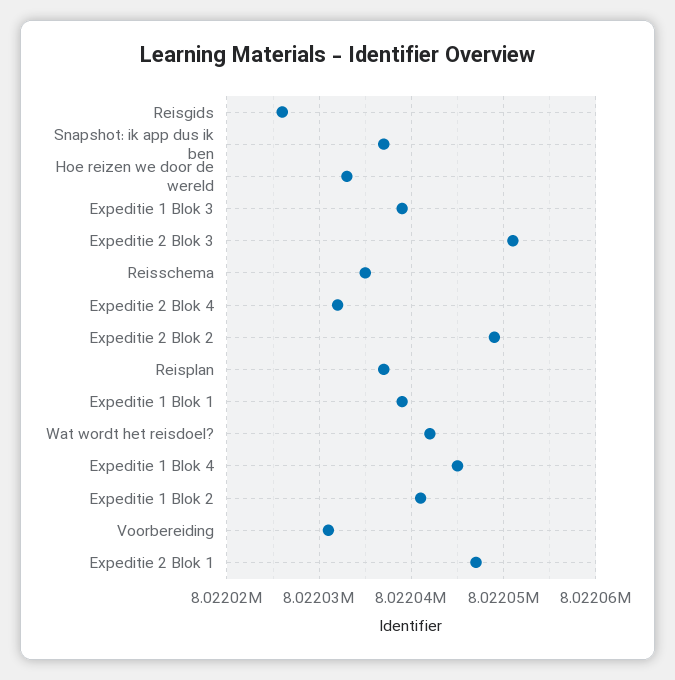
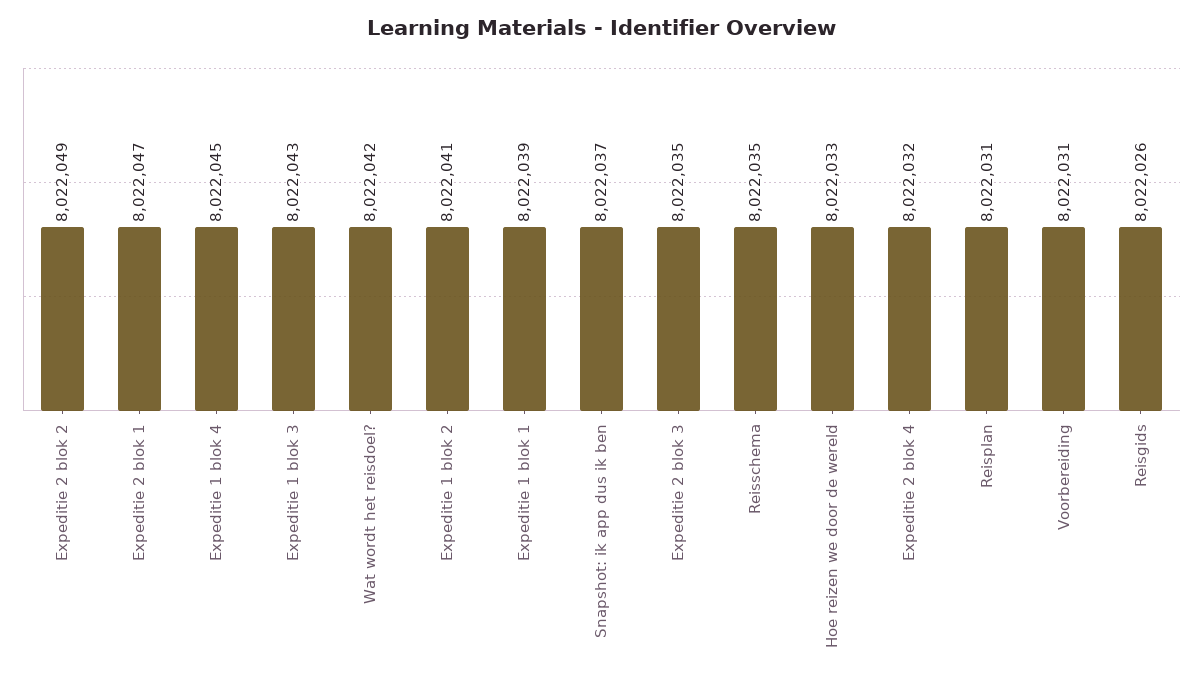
Expeditie 1 Blok 3: 8022039 -> 8022043
Expeditie 2 Blok 3: 8022051 -> 8022035
Reisplan: 8022037 -> 8022031

